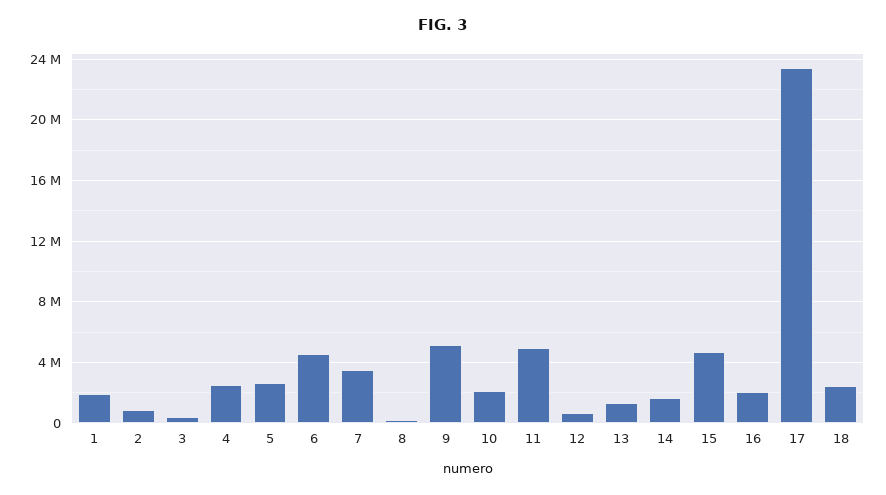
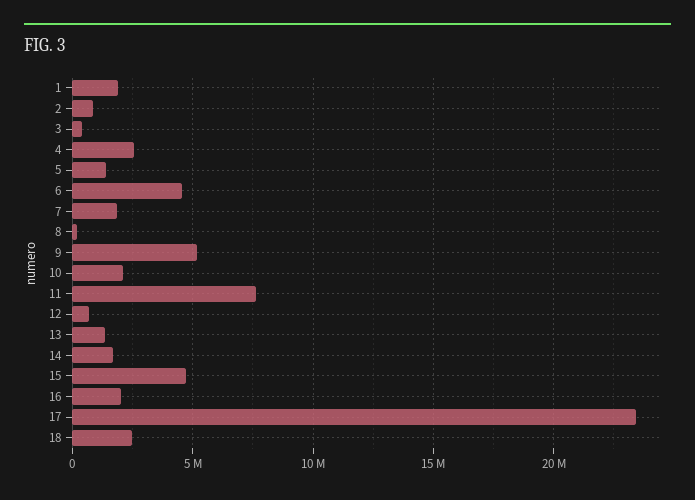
5: 2500000 -> 1500000
7: 3500000 -> 2000000
11: 5000000 -> 7500000

